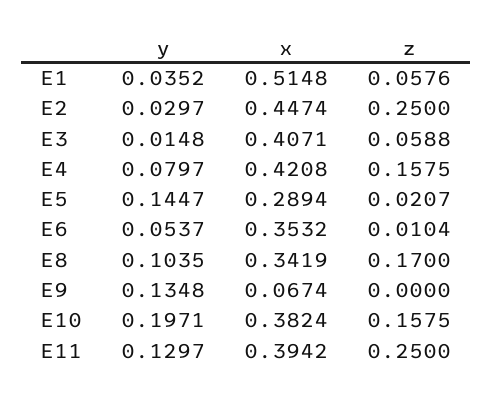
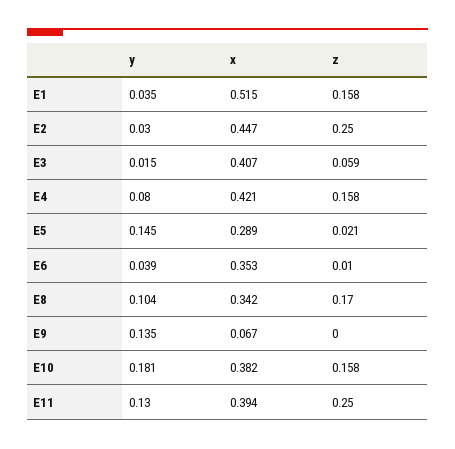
z, E1: 0.0576 -> 0.158
y, E6: 0.0537 -> 0.039
y, E10: 0.1971 -> 0.181

